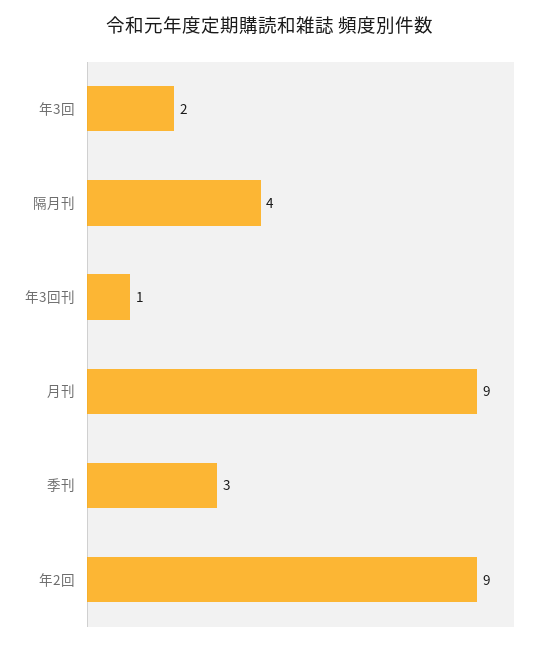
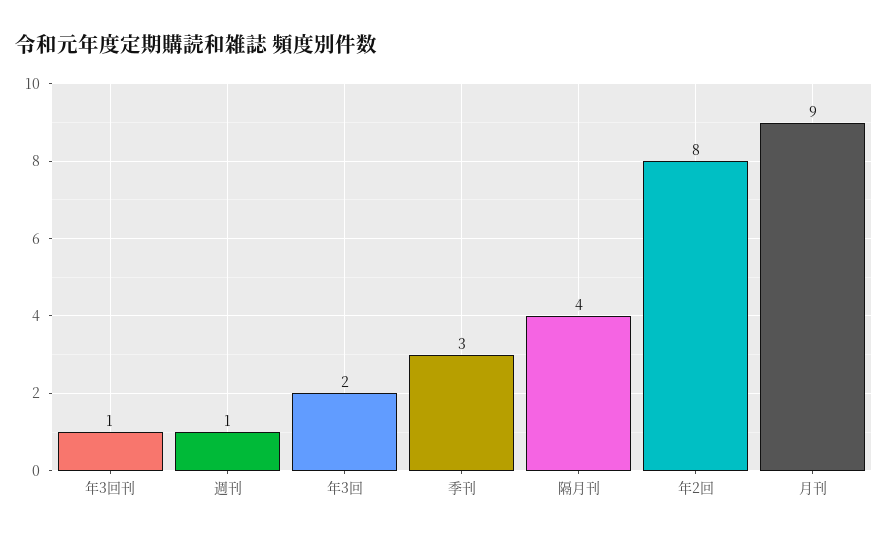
年2回: 9 -> 8
週刊: none -> 1

